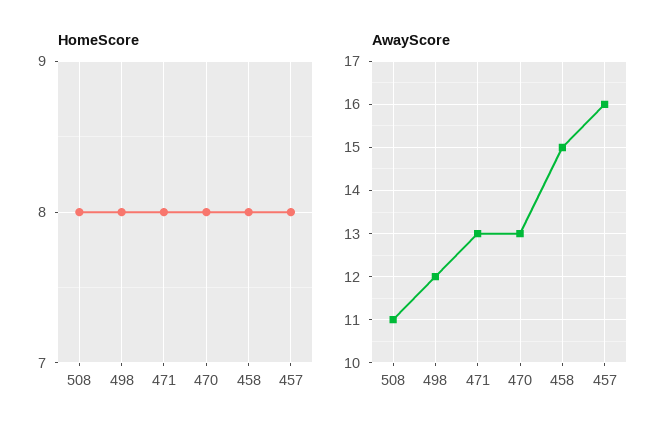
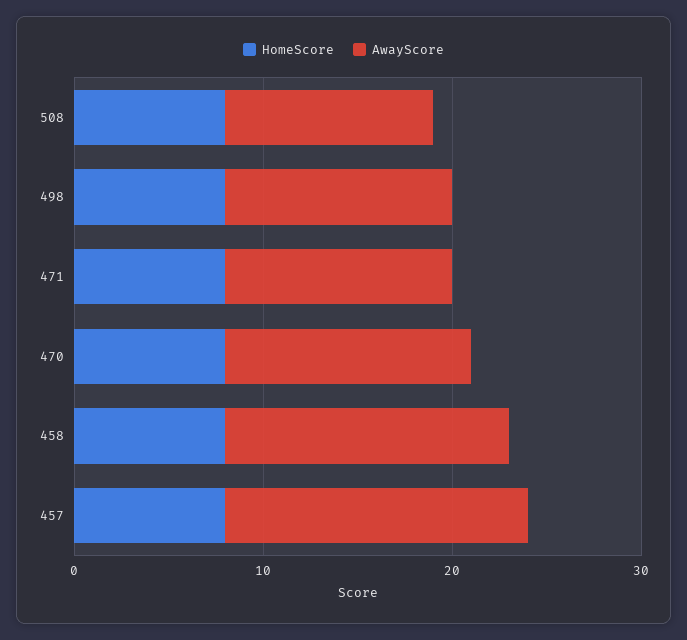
AwayScore, 471: 13 -> 12

